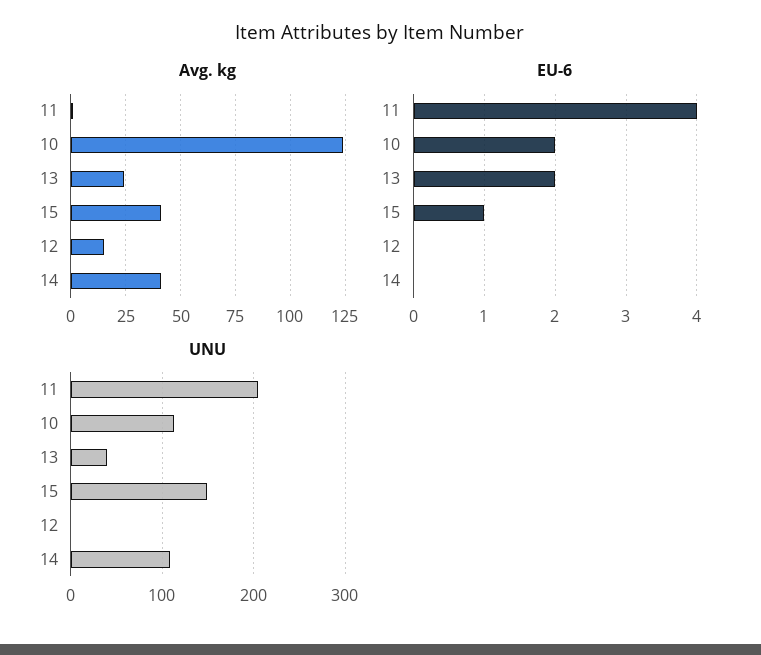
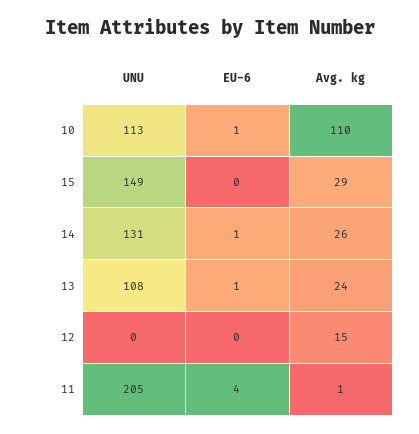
Avg. kg, 10: 125 -> 110
Avg. kg, 15: 40 -> 29
Avg. kg, 14: 40 -> 26
EU-6, 10: 2 -> 1
EU-6, 13: 2 -> 1
EU-6, 15: 1 -> 0
EU-6, 14: 0 -> 1
UNU, 13: 40 -> 108
UNU, 14: 110 -> 131

